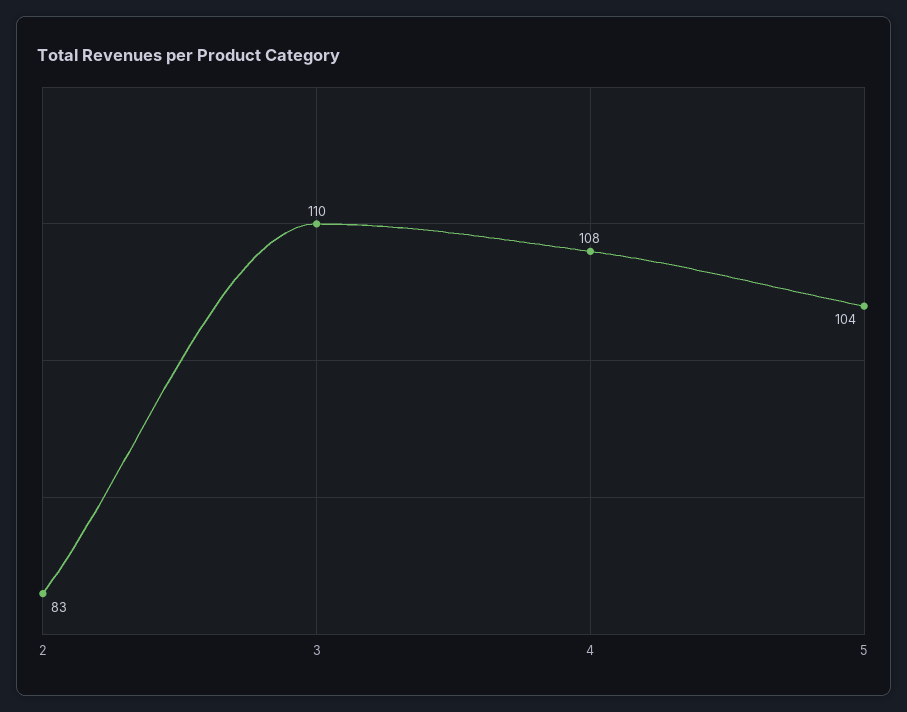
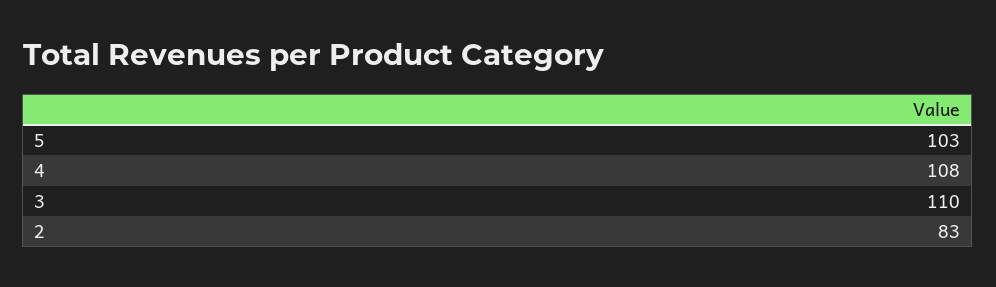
5: 104 -> 103

